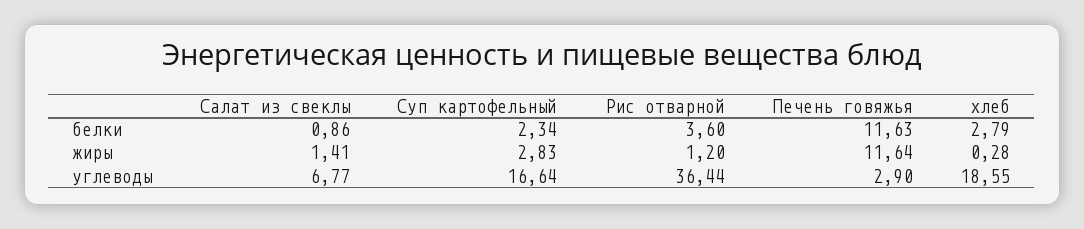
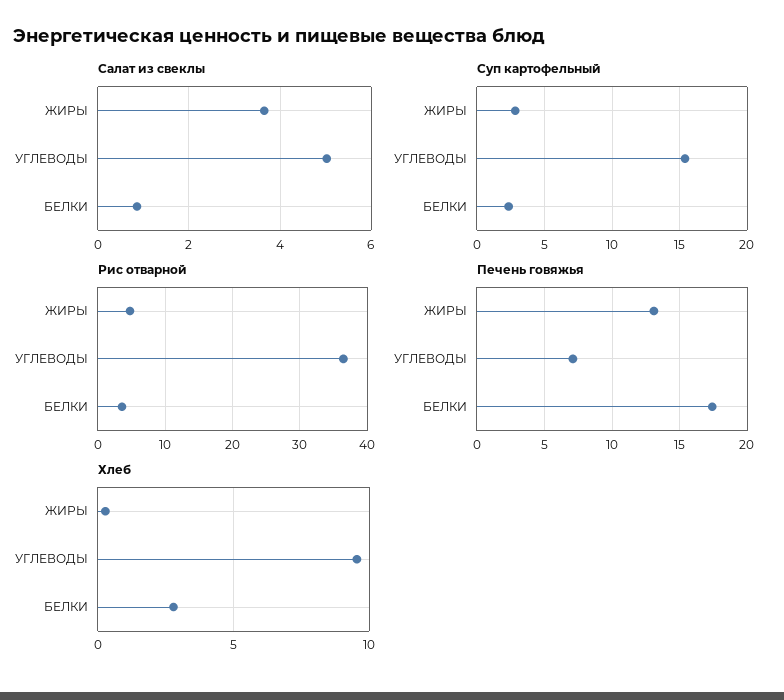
Печень говяжья, белки: 11.63 -> 17.5
Салат из свеклы, жиры: 1.41 -> 3.6
Рис отварной, жиры: 1.2 -> 5
Печень говяжья, жиры: 11.64 -> 13
Салат из свеклы, углеводы: 6.77 -> 5
Суп картофельный, углеводы: 16.64 -> 15.5
Печень говяжья, углеводы: 2.9 -> 7
хлеб, углеводы: 18.55 -> 9.5

